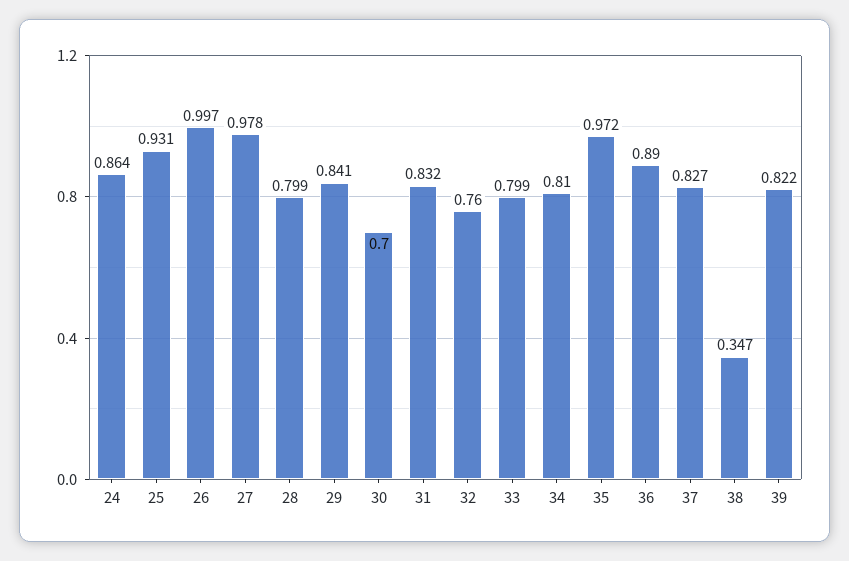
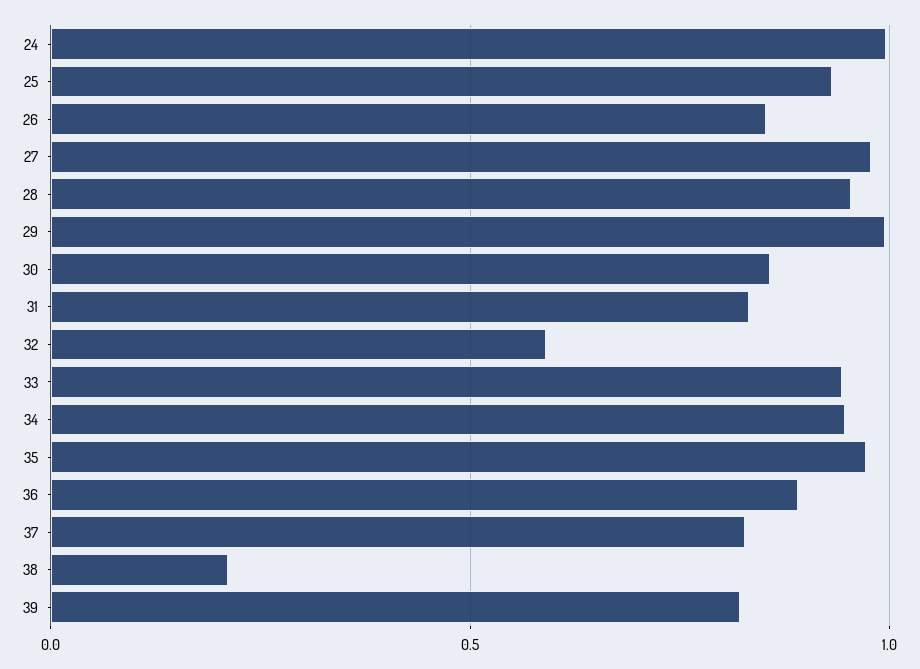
24: 0.864 -> 1
26: 0.997 -> 0.85
28: 0.799 -> 0.95
29: 0.841 -> 1
30: 0.7 -> 0.85
32: 0.76 -> 0.6
33: 0.799 -> 0.95
34: 0.81 -> 0.95
38: 0.347 -> 0.2

